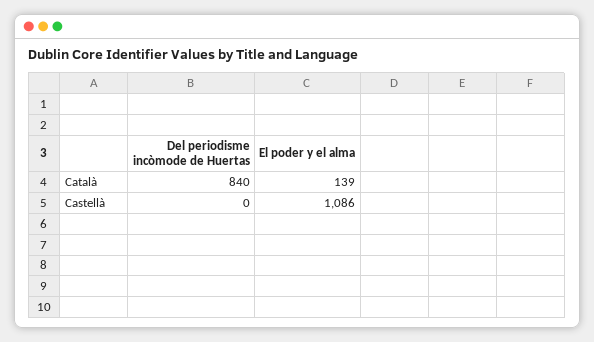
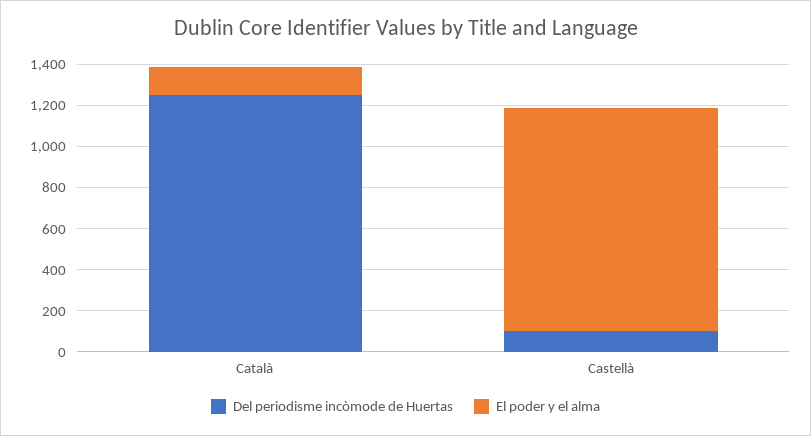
Del periodisme incòmode de Huertas, Català: 840 -> 1250
Del periodisme incòmode de Huertas, Castellà: 0 -> 100

